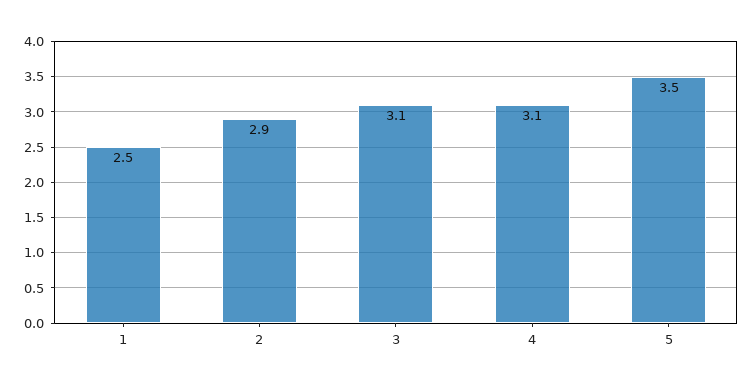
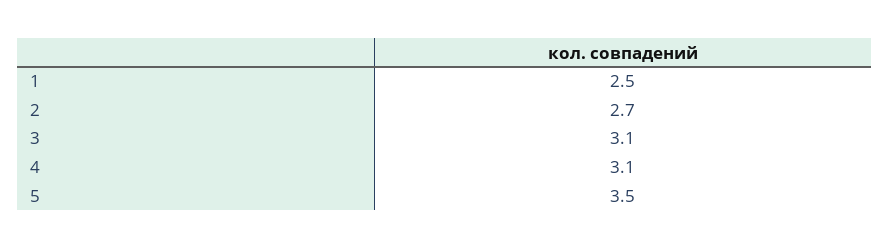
2: 2.9 -> 2.7

